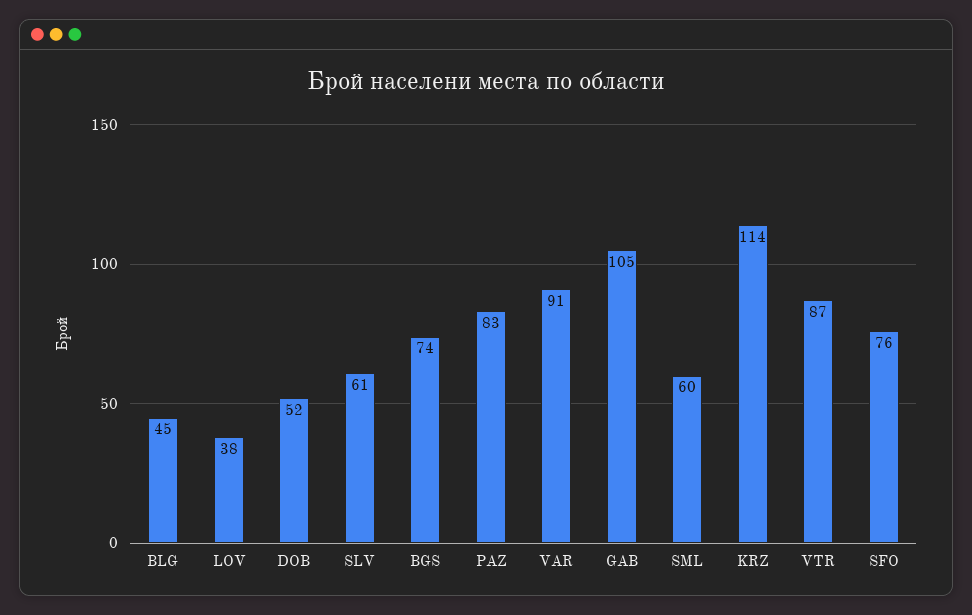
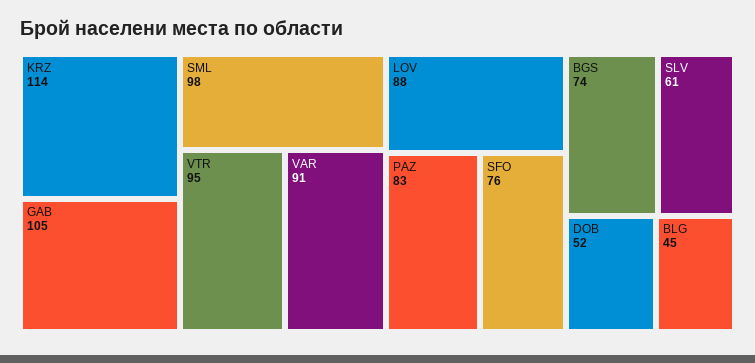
LOV: 38 -> 88
SML: 60 -> 98
VTR: 87 -> 95

